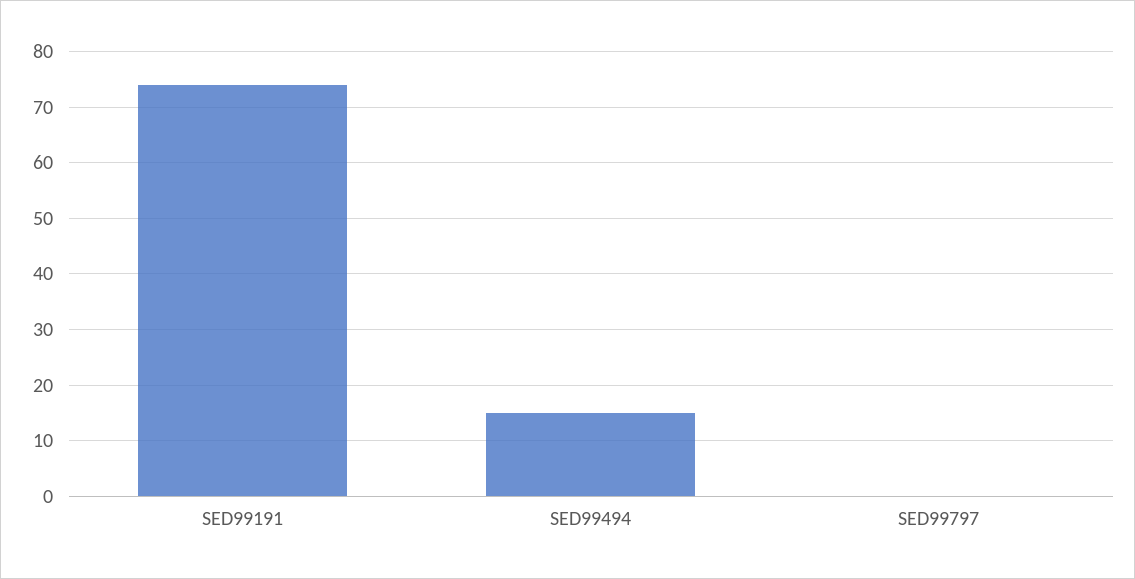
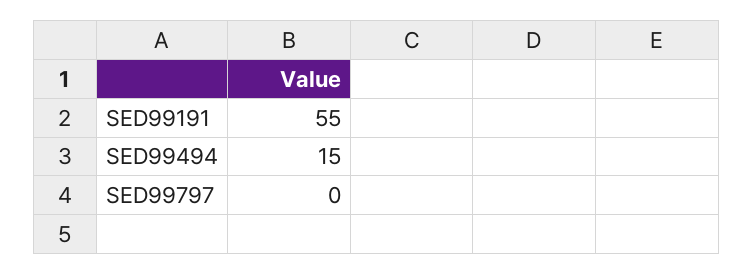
SED99191: 75 -> 55

